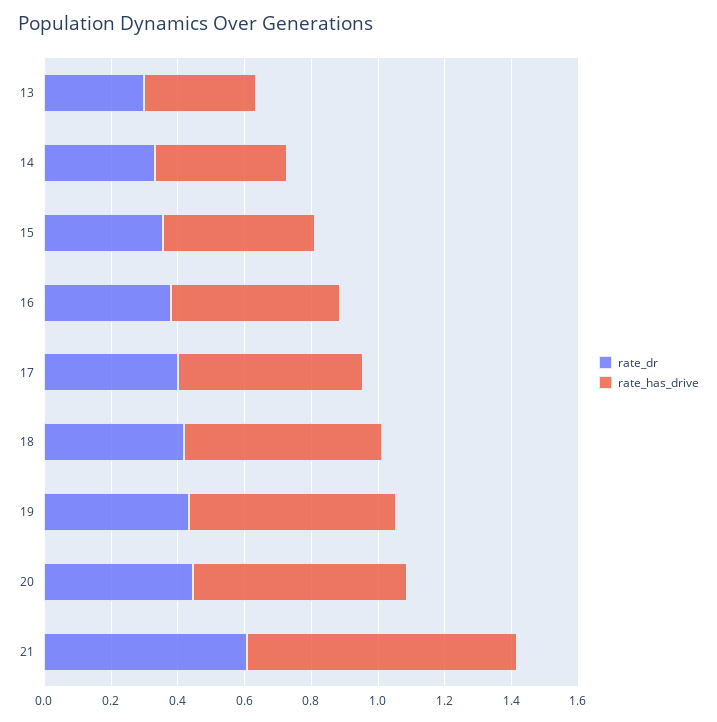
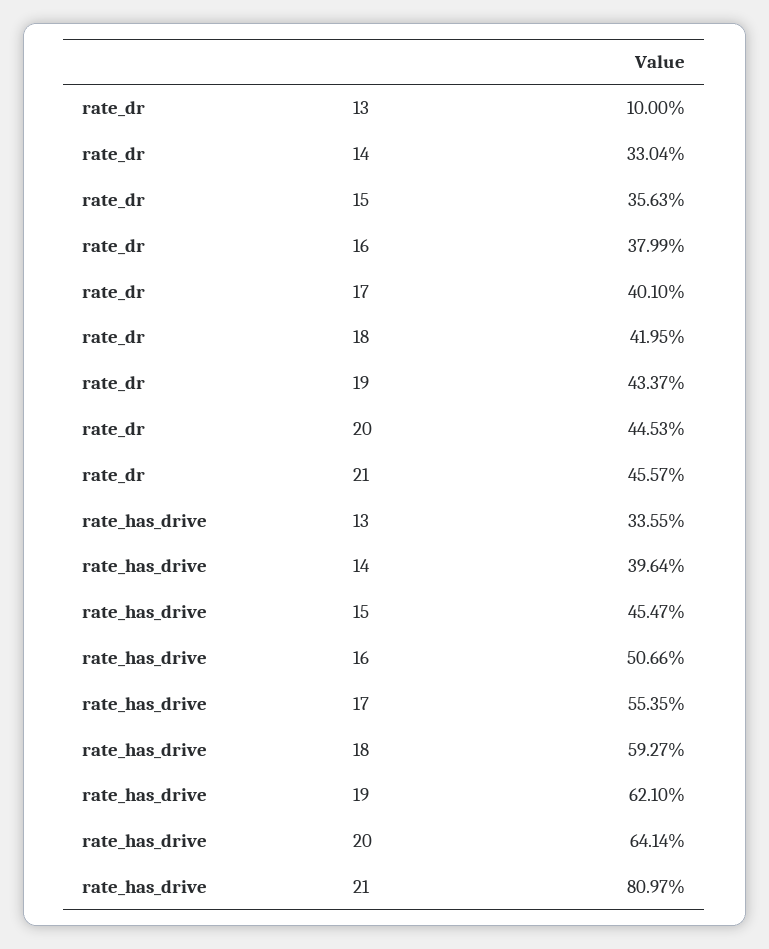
rate_dr, 13: 0.3 -> 0.1
rate_dr, 21: 0.6 -> 0.4557

